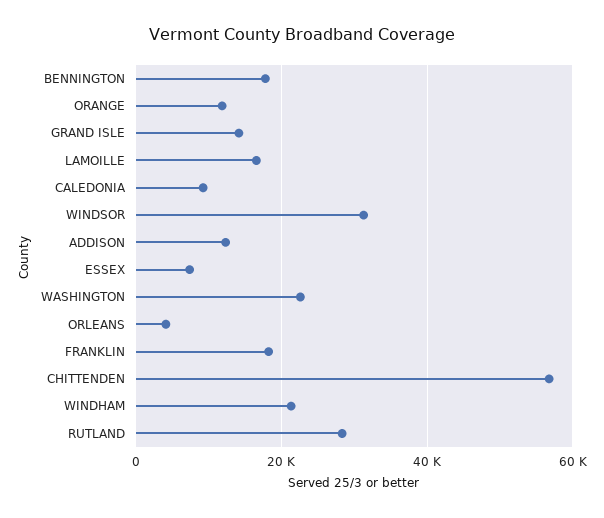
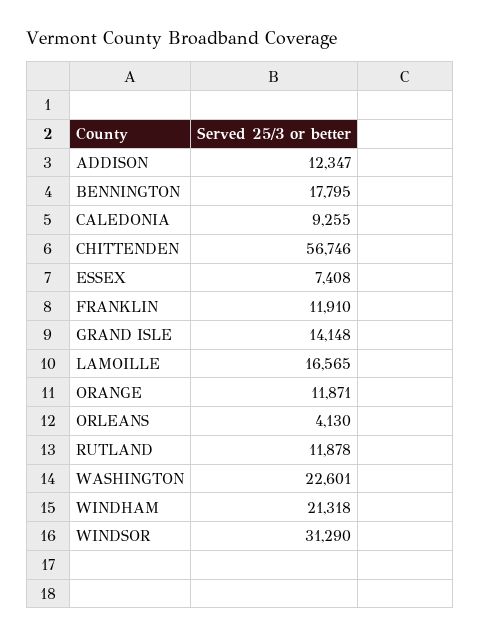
FRANKLIN: 18000 -> 11910
RUTLAND: 28000 -> 11878

